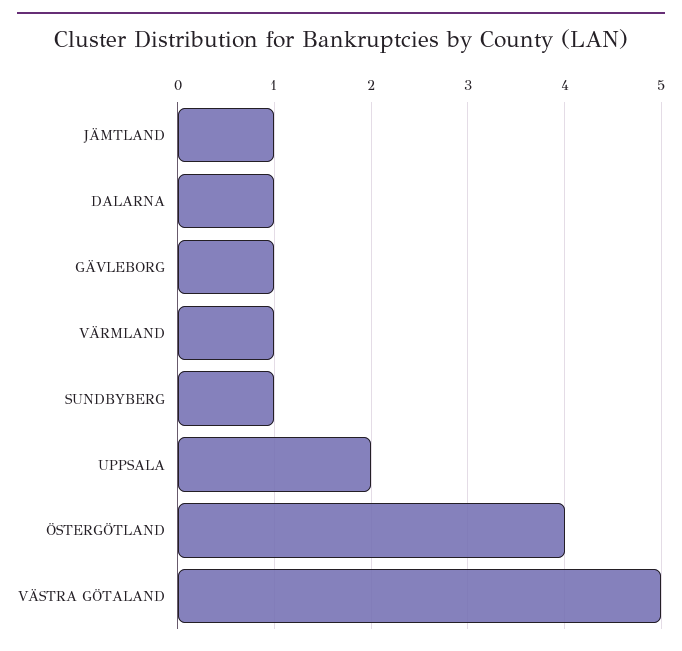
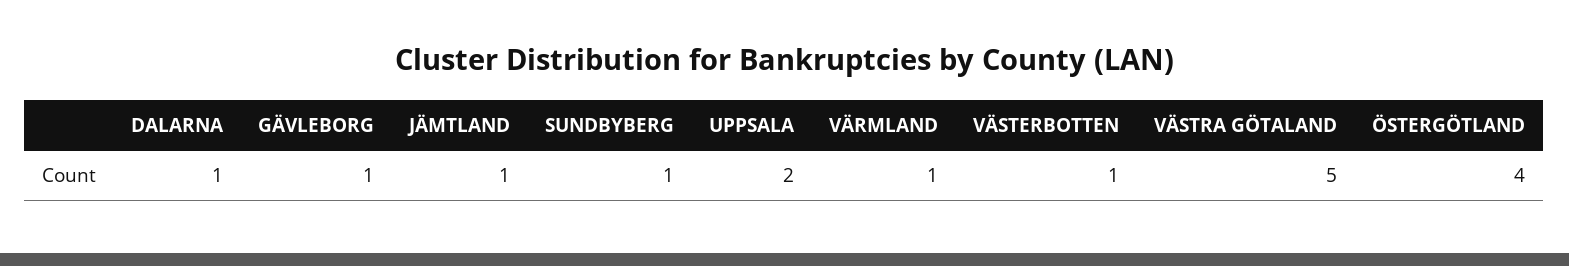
VÄSTERBOTTEN: none -> 1

